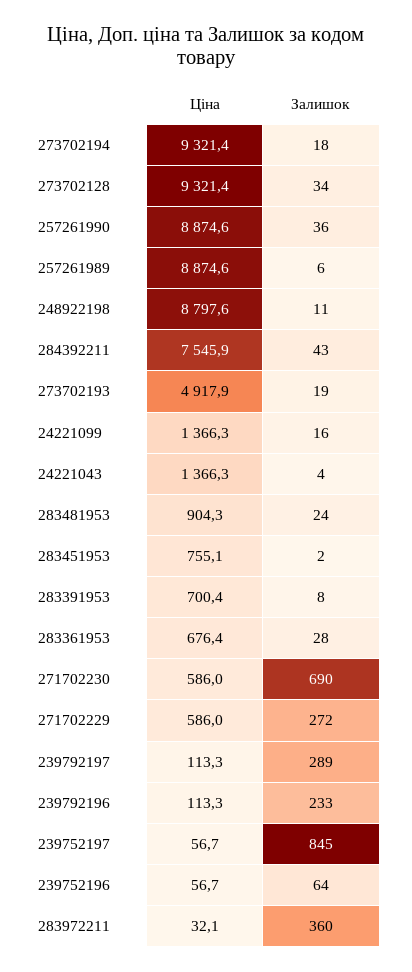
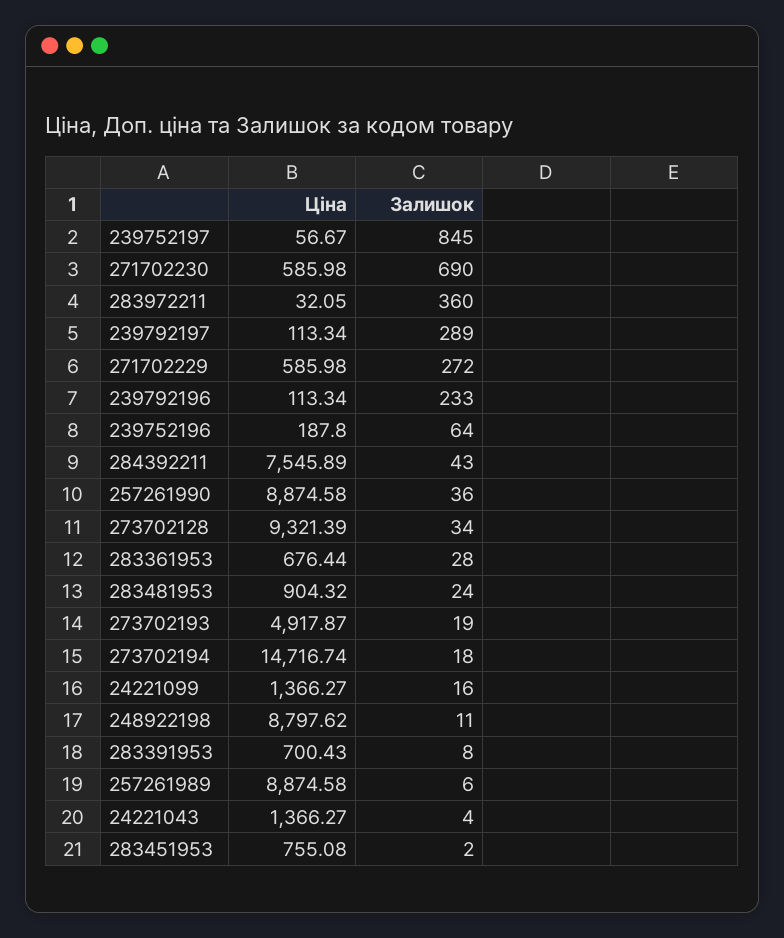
Ціна, 273702194: 9321.4 -> 14716.74
Ціна, 239752196: 56.7 -> 187.8

